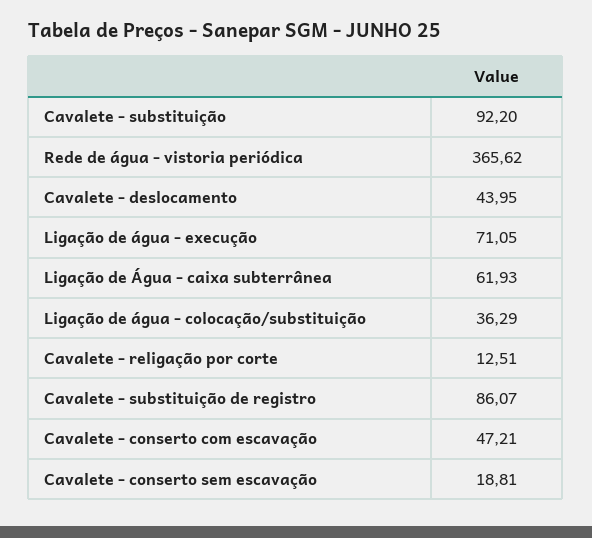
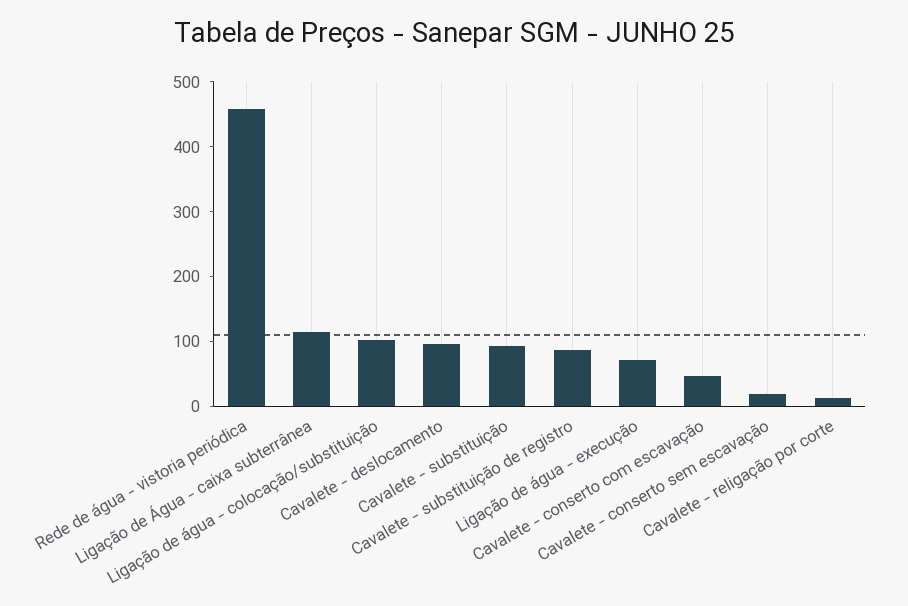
Rede de água - vistoria periódica: 365.62 -> 460
Cavalete - deslocamento: 43.95 -> 100
Ligação de Água - caixa subterrânea: 61.93 -> 120
Ligação de água - colocação/substituição: 36.29 -> 100

